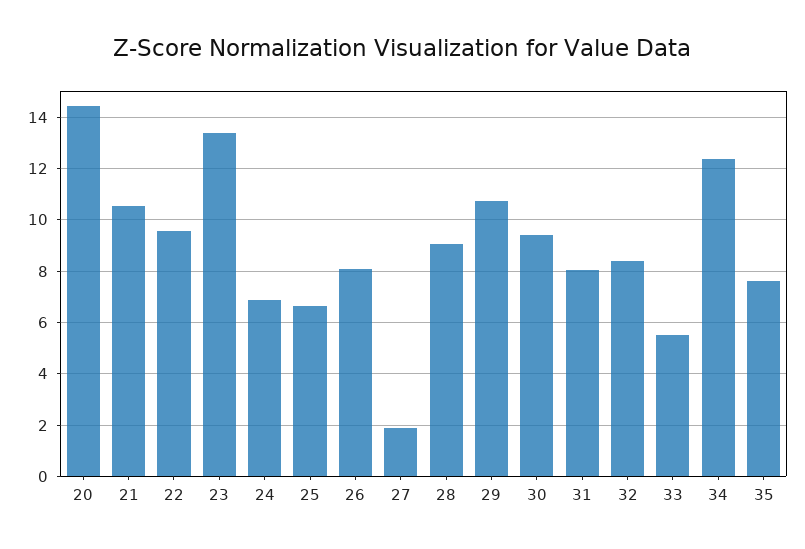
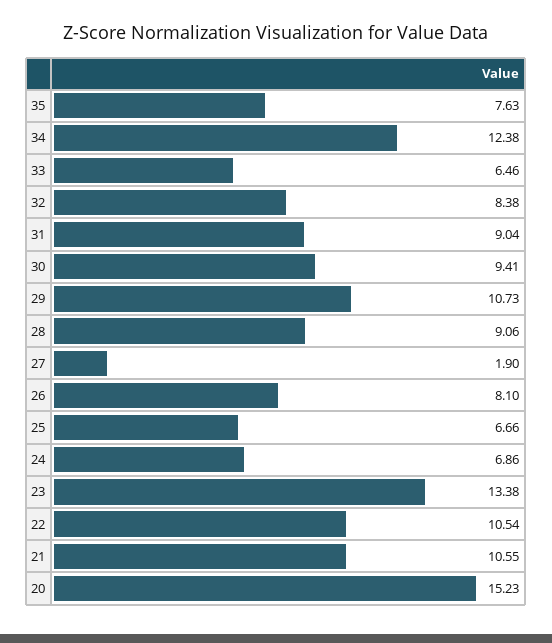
20: 14.5 -> 15.23
22: 9.5 -> 10.54
31: 8 -> 9.04
33: 5.5 -> 6.46

